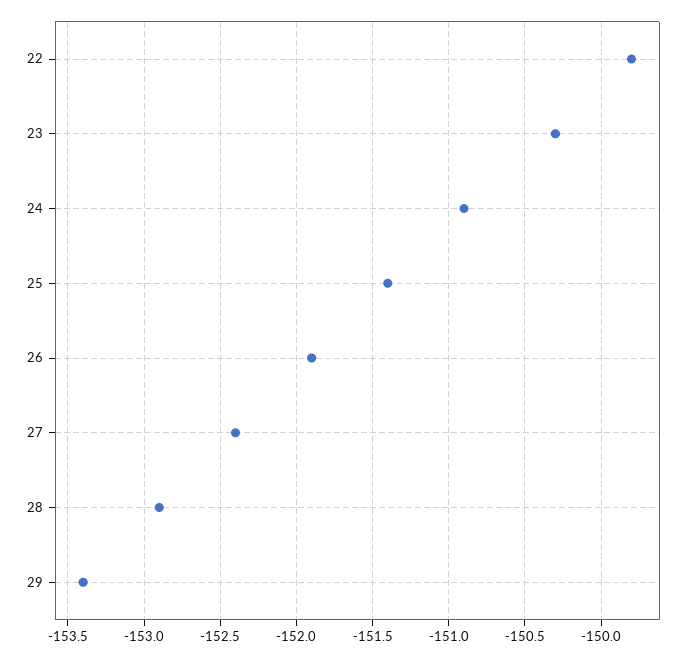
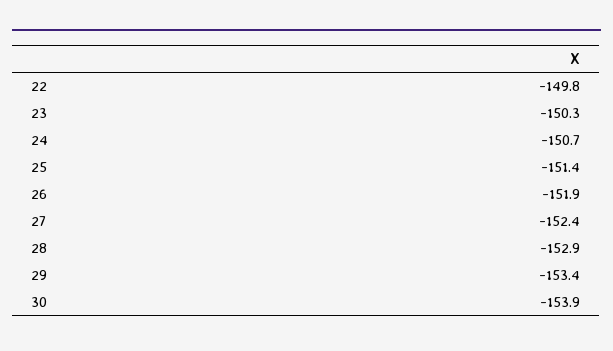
24: -150.9 -> -150.7
30: none -> -153.9

